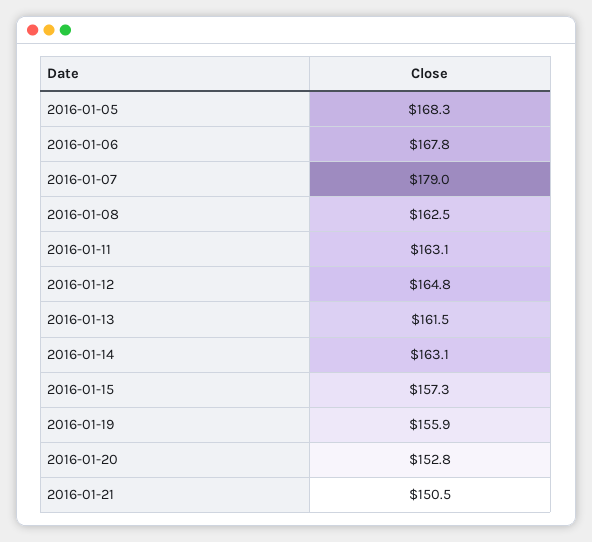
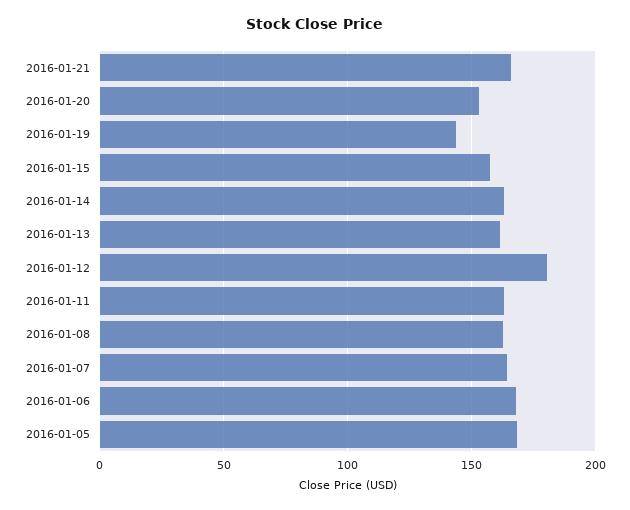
2016-01-07: 179 -> 165
2016-01-12: 164.8 -> 180
2016-01-19: 155.9 -> 145
2016-01-21: 150.5 -> 165

